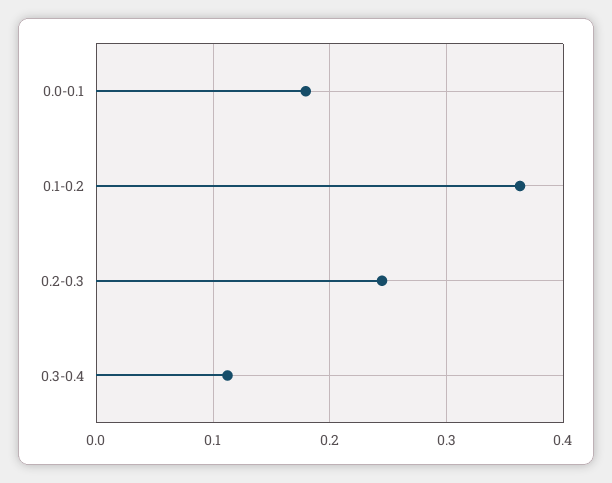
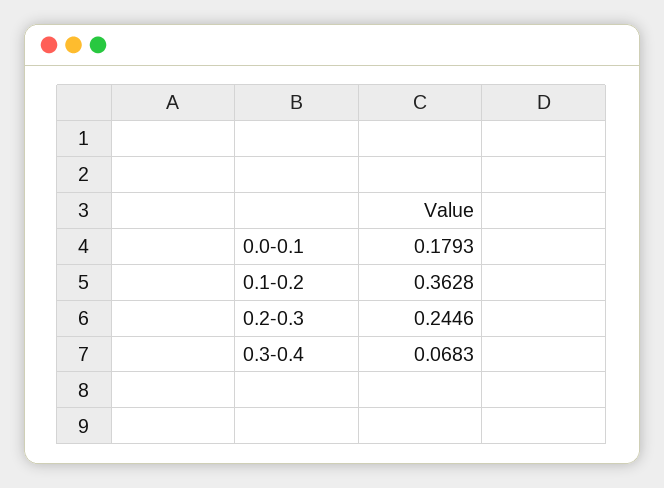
0.3-0.4: 0.11 -> 0.0683

